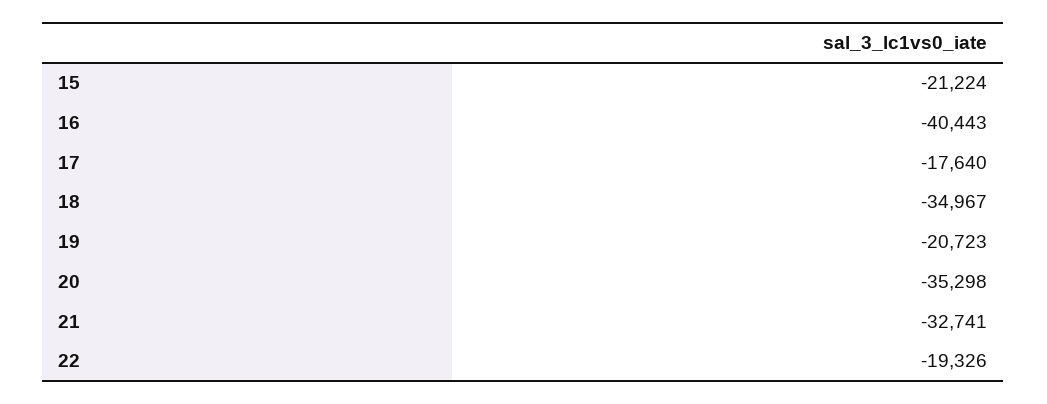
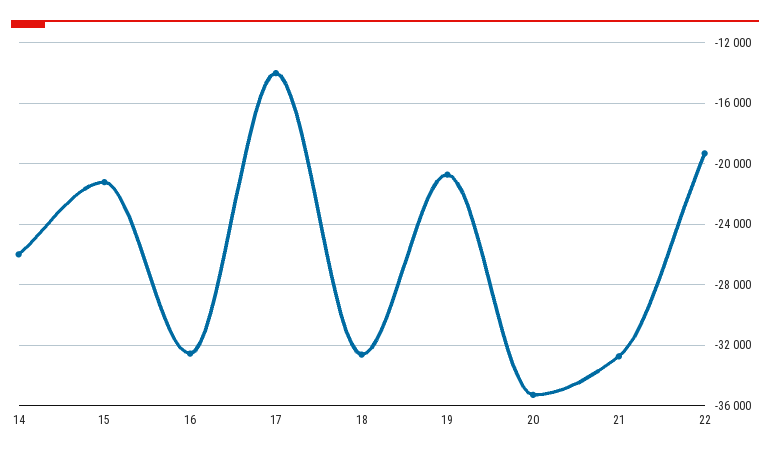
16: -40443 -> -32500
17: -17640 -> -14000
18: -34967 -> -32500
14: none -> -26000

